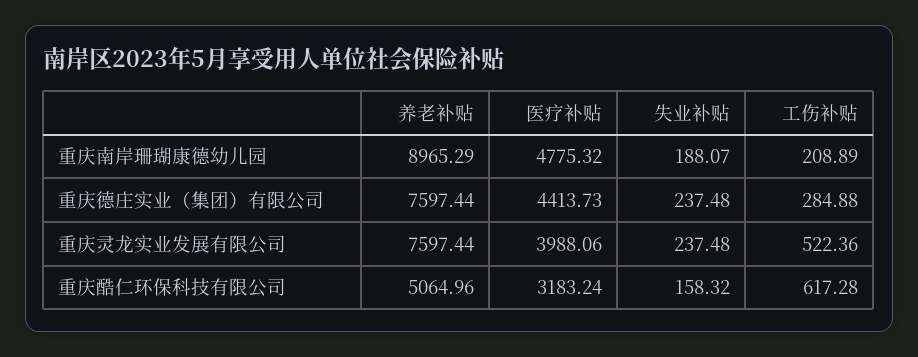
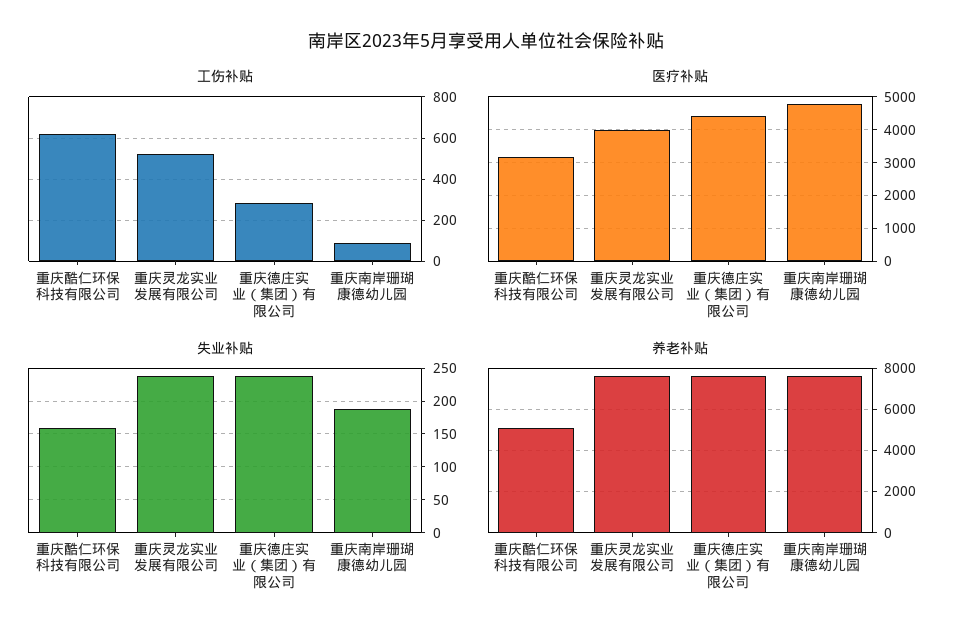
养老补贴, 重庆南岸珊瑚康德幼儿园: 8965.29 -> 7500
工伤补贴, 重庆南岸珊瑚康德幼儿园: 208.89 -> 100

